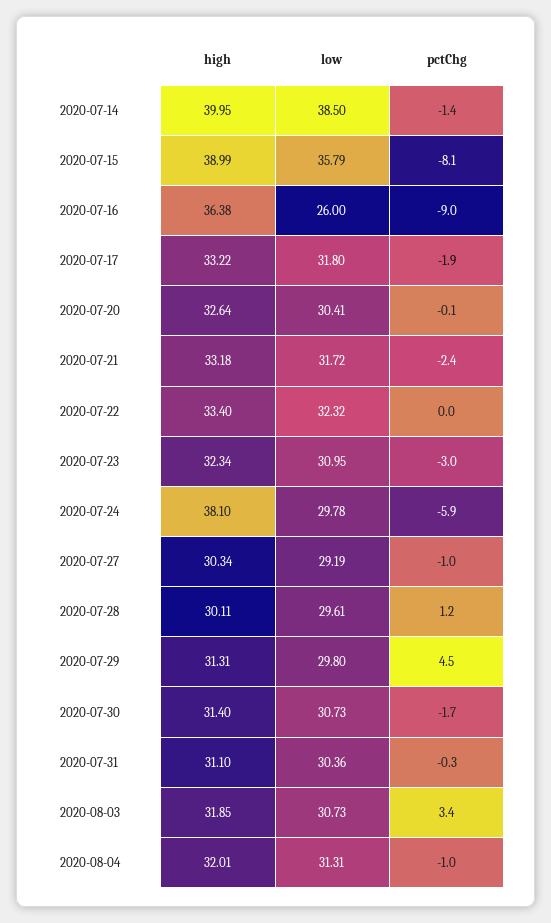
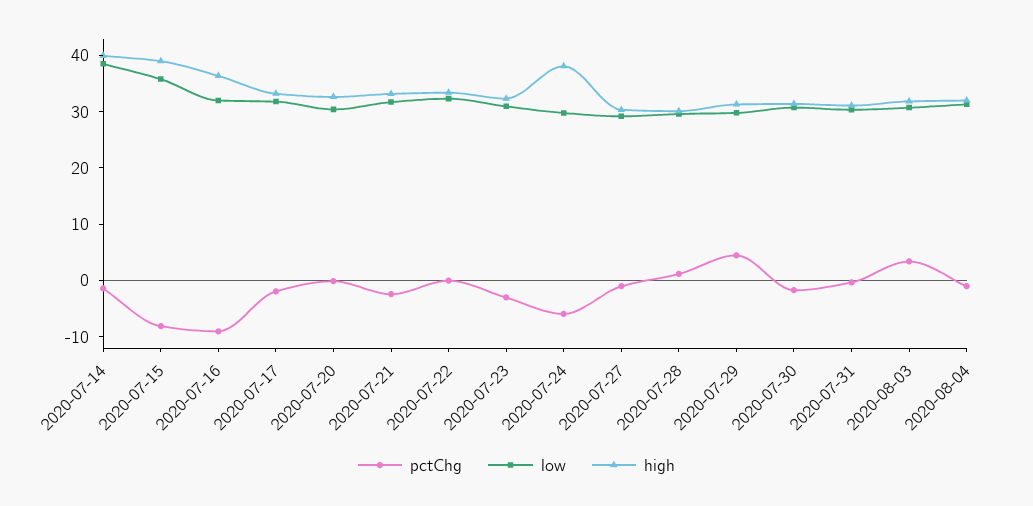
low, 2020-07-16: 26 -> 32

